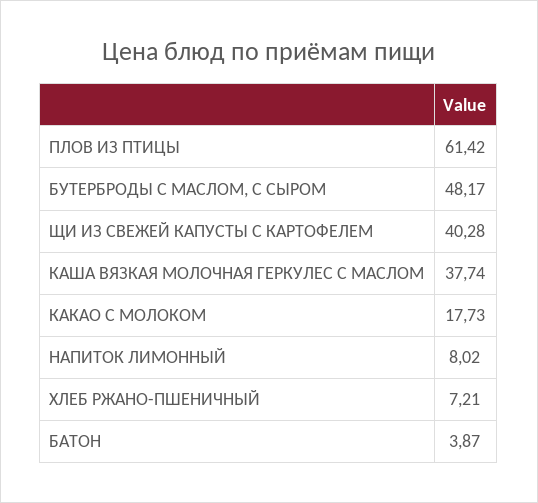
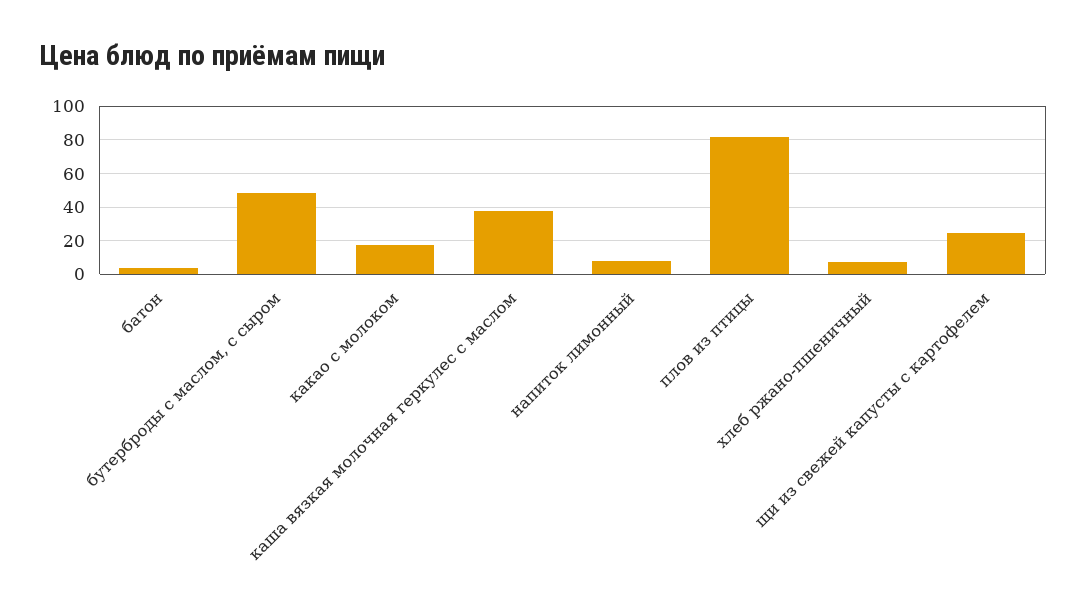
ПЛОВ ИЗ ПТИЦЫ: 61.42 -> 80
ЩИ ИЗ СВЕЖЕЙ КАПУСТЫ С КАРТОФЕЛЕМ: 40.28 -> 25

